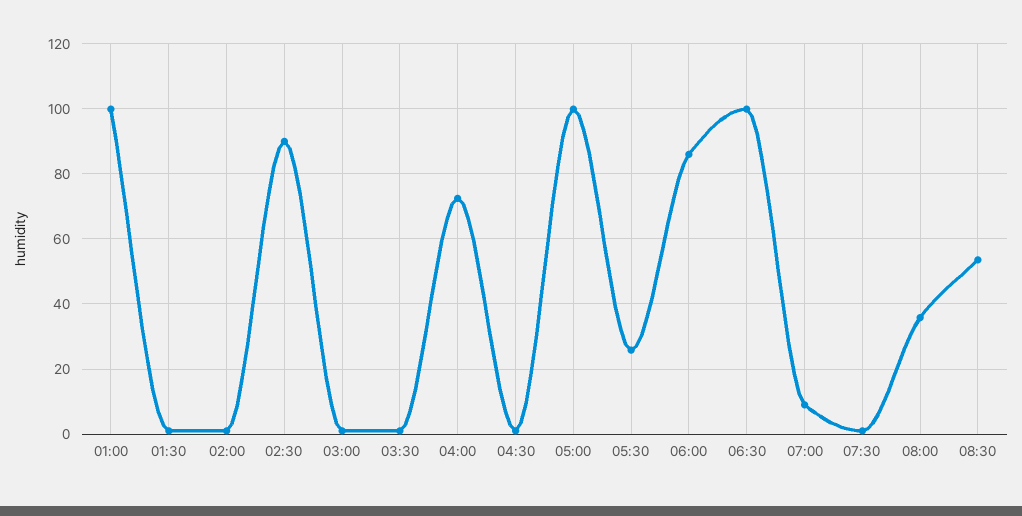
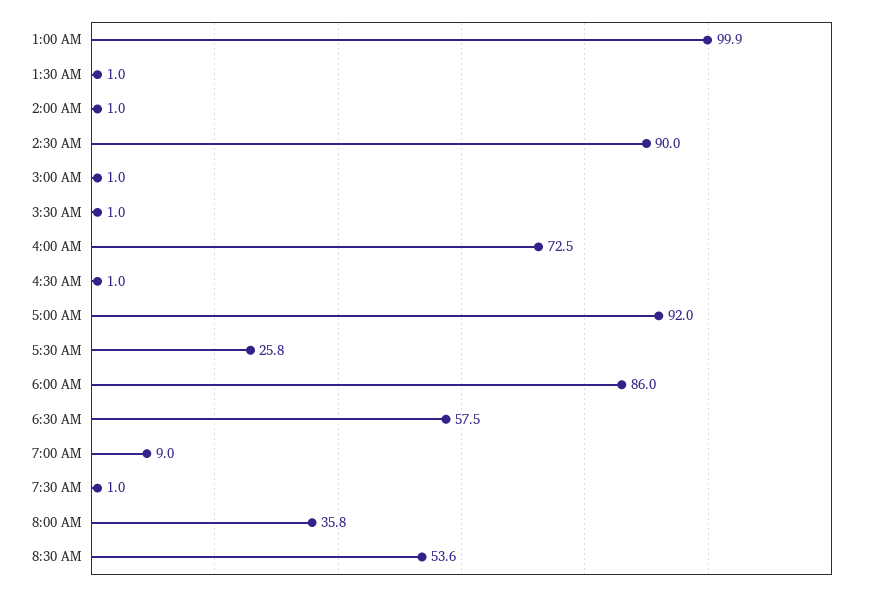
05:00: 100 -> 92
06:30: 100 -> 57.5

